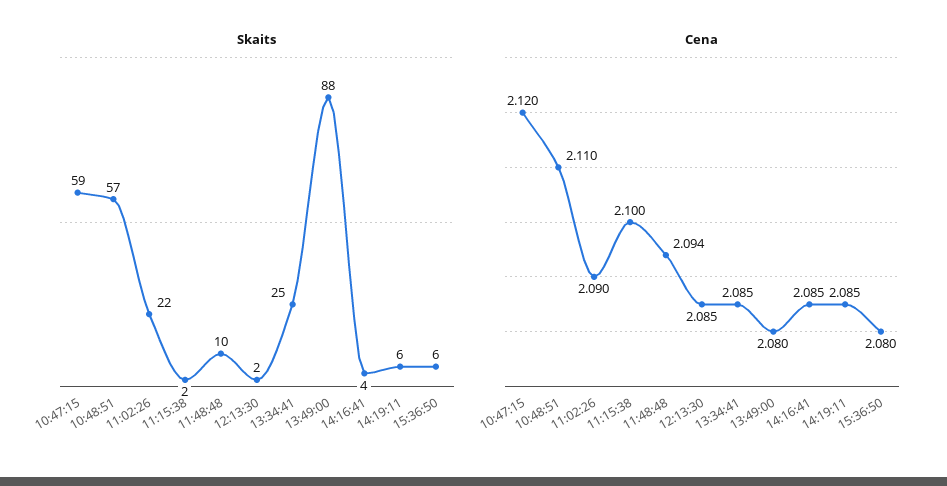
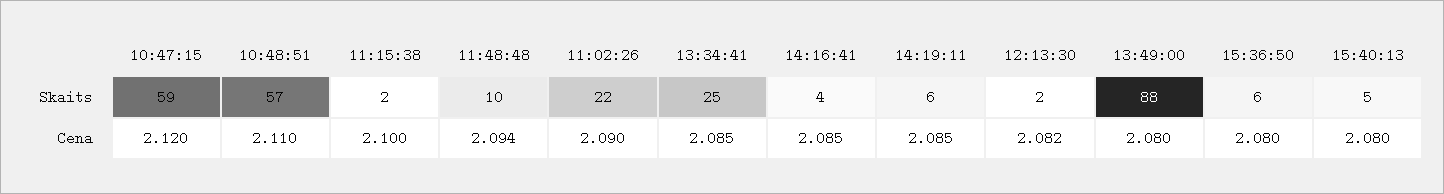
Cena, 12:13:30: 2.085 -> 2.082
Skaits, 15:40:13: none -> 5
Cena, 15:40:13: none -> 2.08

